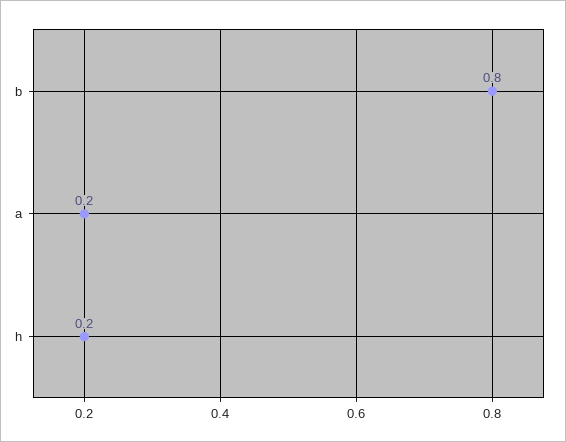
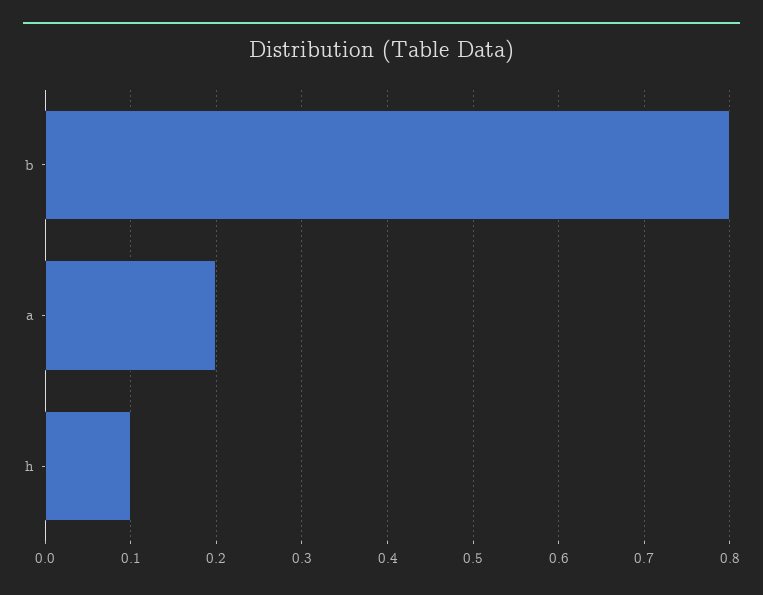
h: 0.2 -> 0.1

